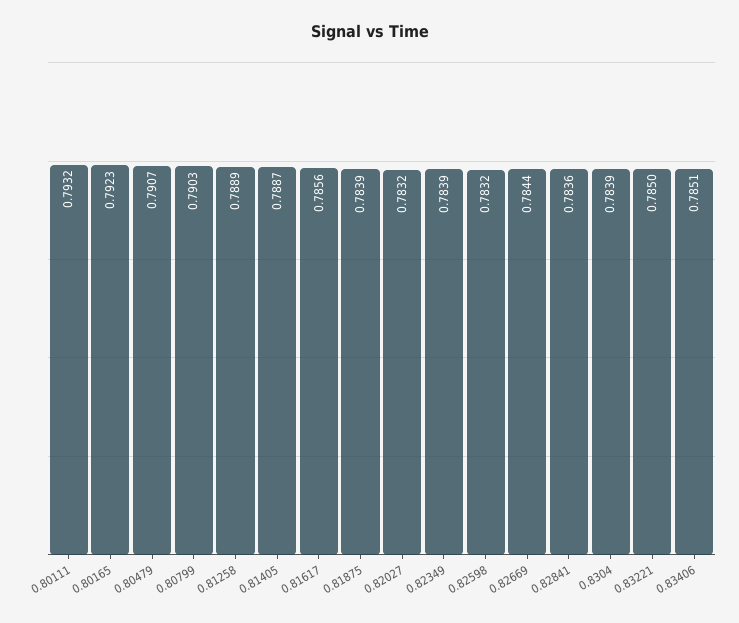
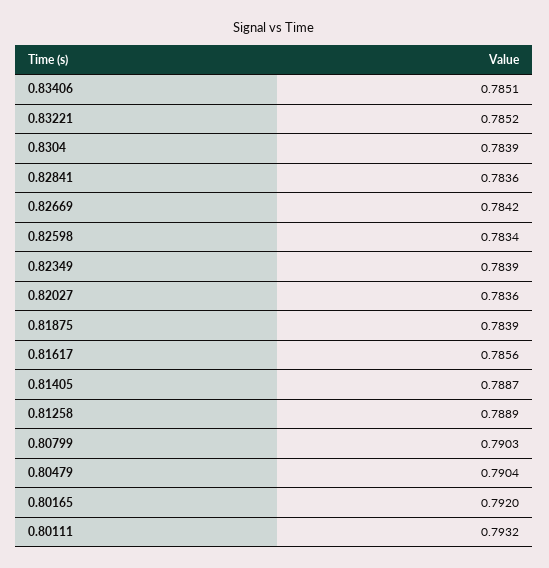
0.80165: 0.7923 -> 0.792
0.80479: 0.7907 -> 0.7904
0.82027: 0.7832 -> 0.7836
0.82598: 0.7832 -> 0.7834
0.82669: 0.7844 -> 0.7842
0.83221: 0.785 -> 0.7852

